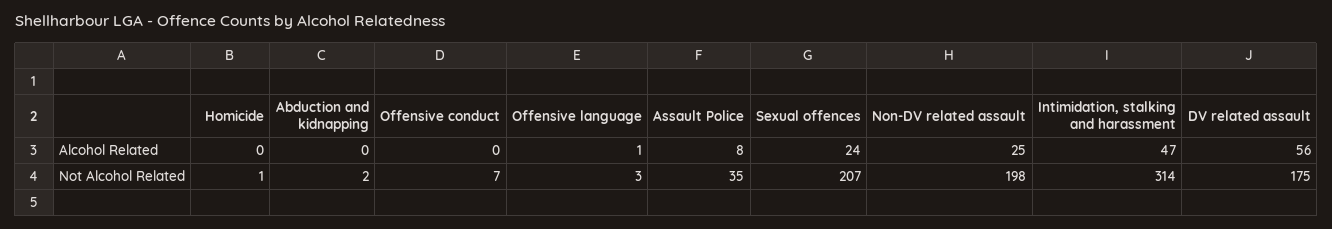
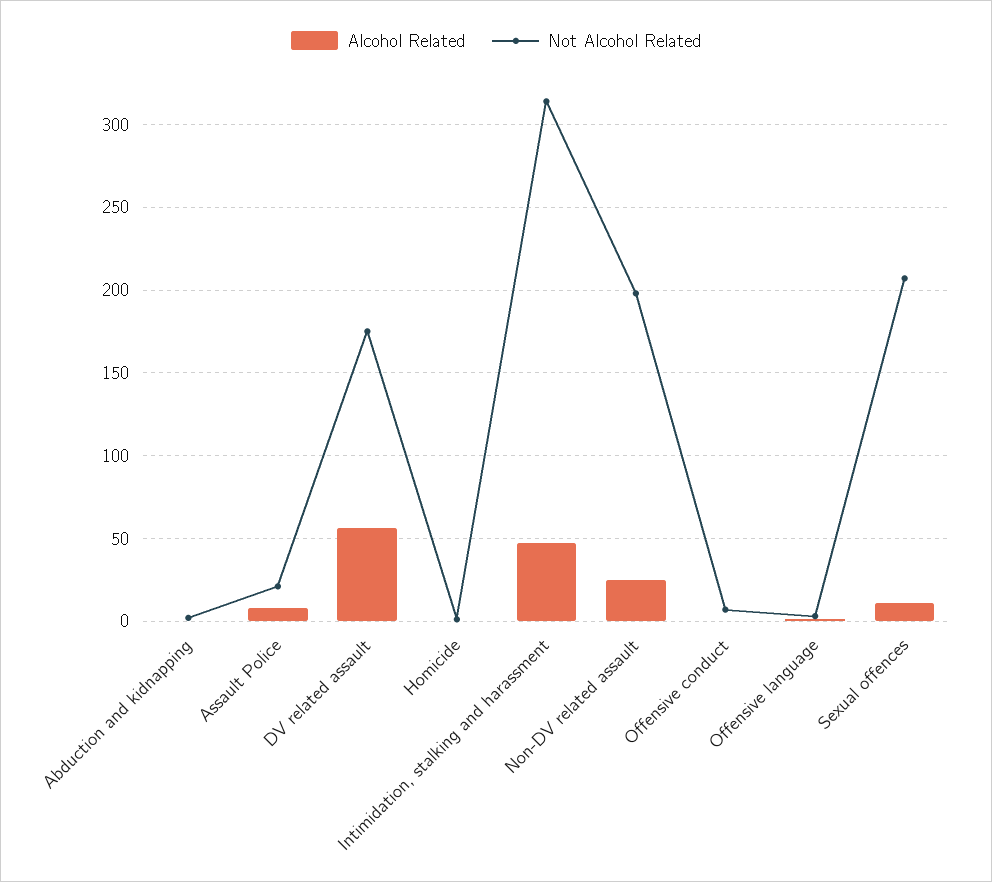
Alcohol Related, Sexual offences: 24 -> 10
Not Alcohol Related, Assault Police: 35 -> 20

